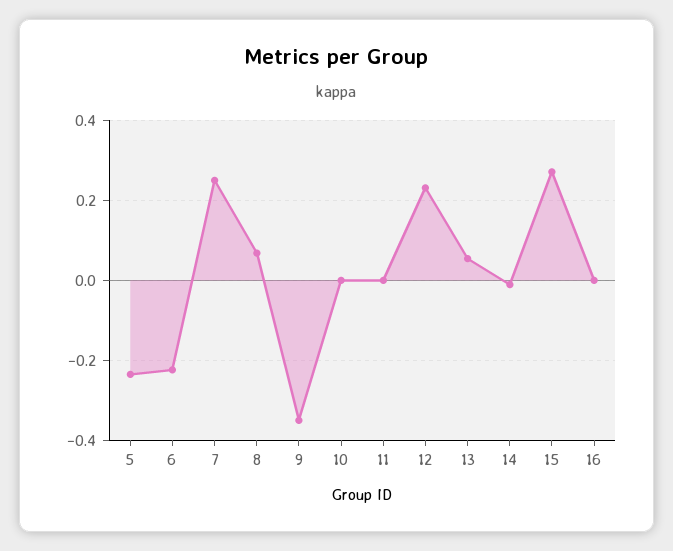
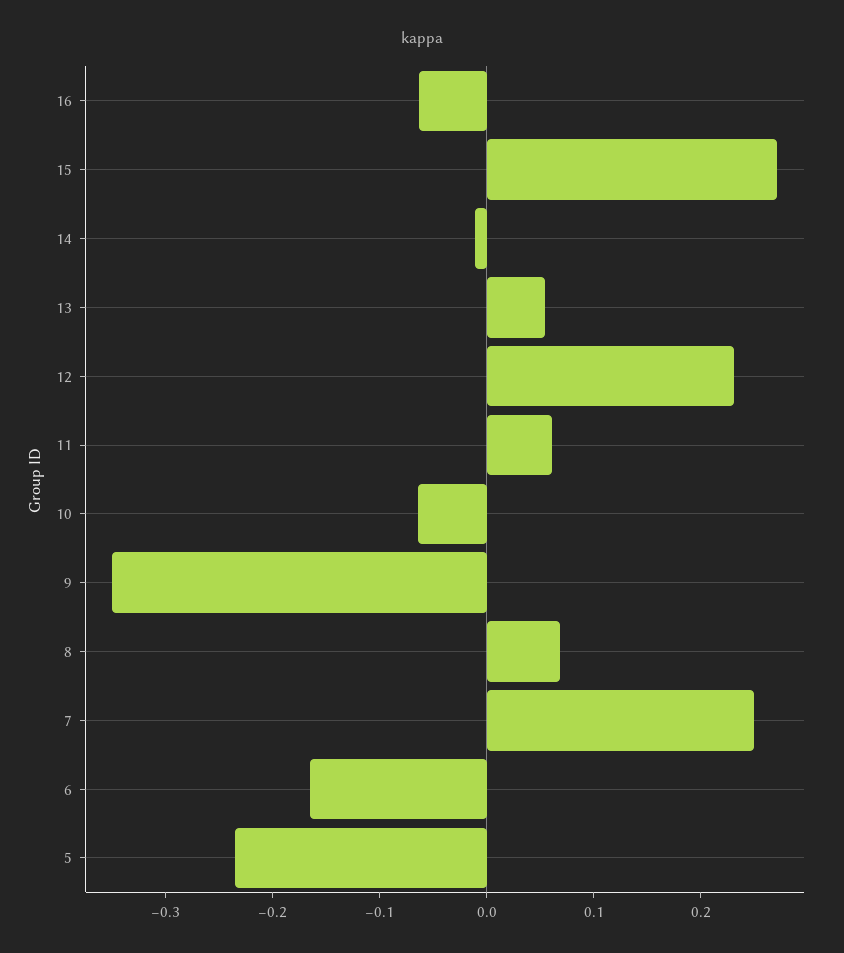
6: -0.22 -> -0.16
10: 0 -> -0.06
11: 0 -> 0.06
16: 0 -> -0.06

